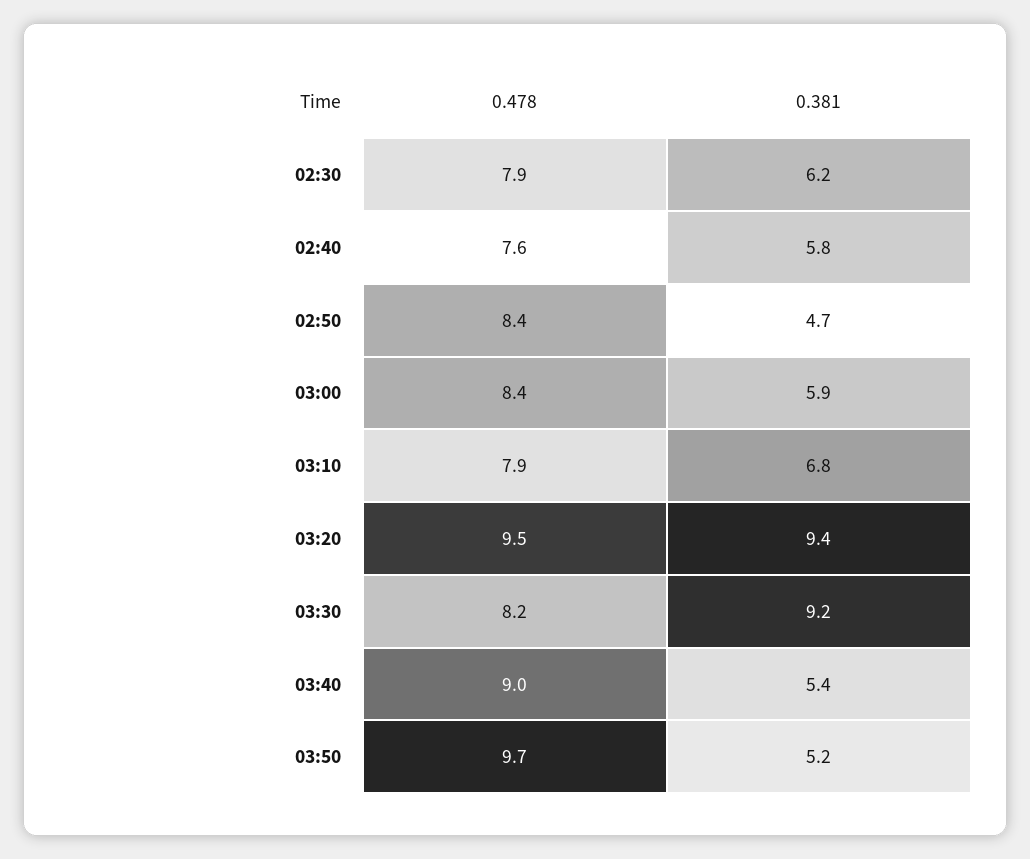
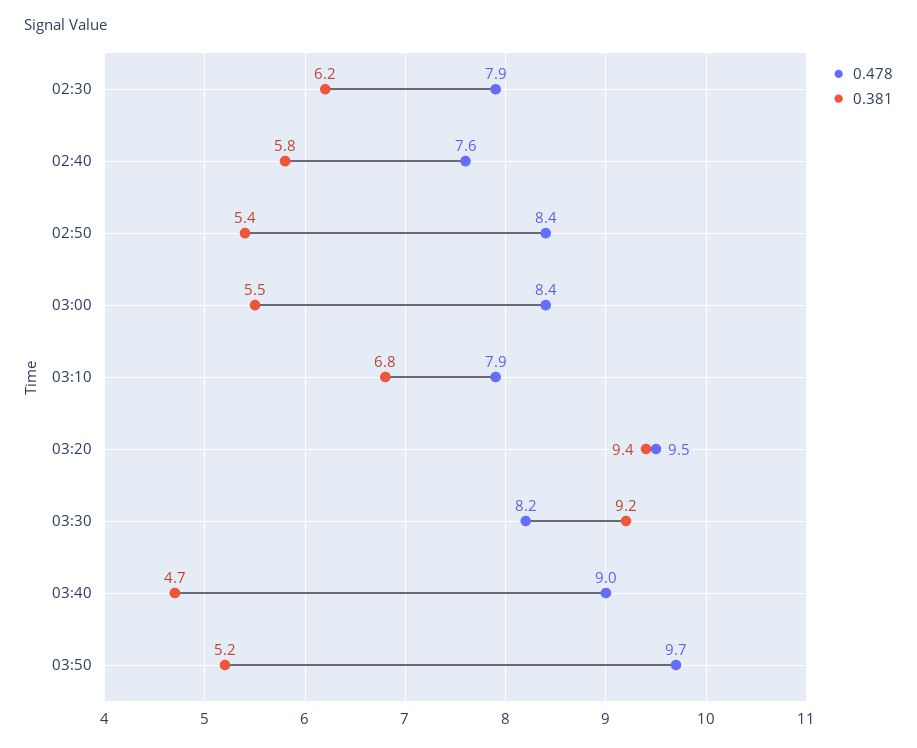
0.381, 02:50: 4.7 -> 5.4
0.381, 03:00: 5.9 -> 5.5
0.381, 03:40: 5.4 -> 4.7

